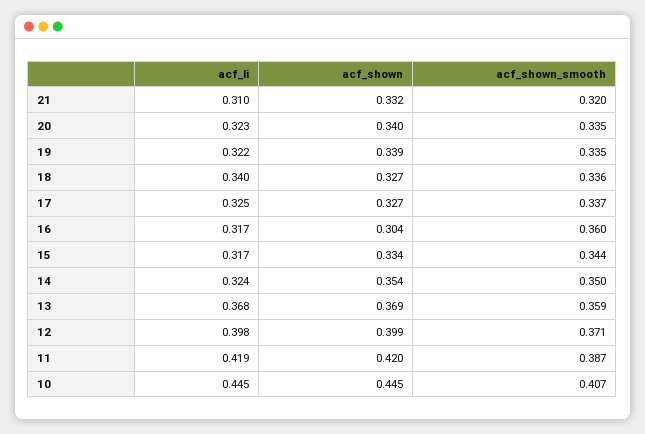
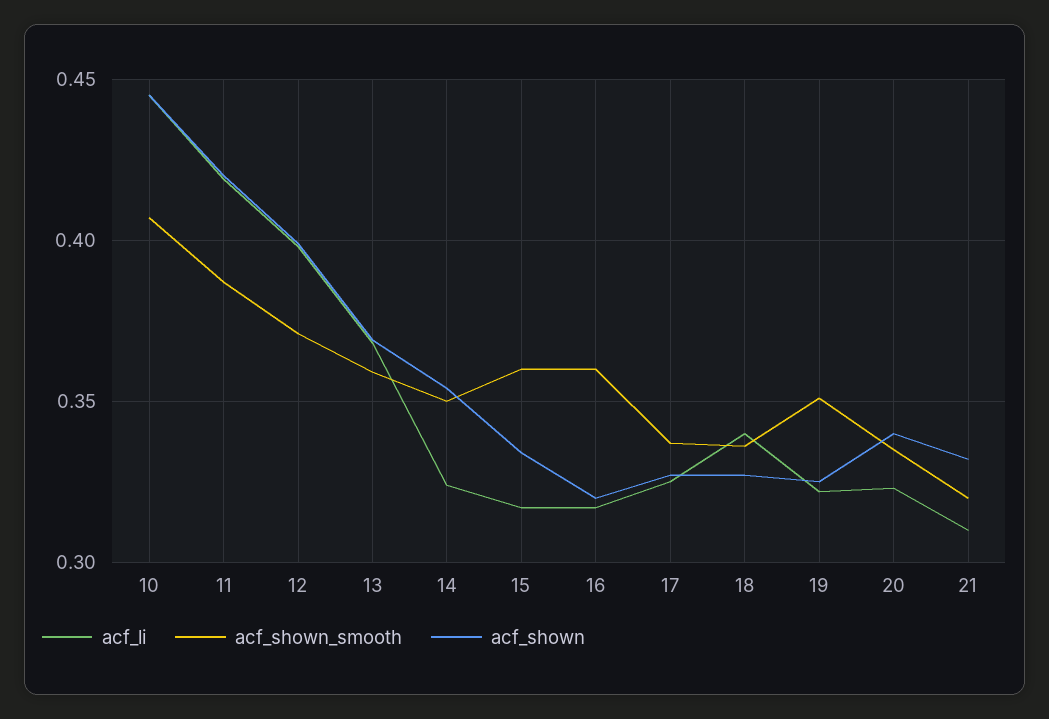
acf_shown, 19: 0.339 -> 0.325
acf_shown_smooth, 19: 0.335 -> 0.35
acf_shown, 16: 0.304 -> 0.32
acf_shown_smooth, 15: 0.344 -> 0.36

